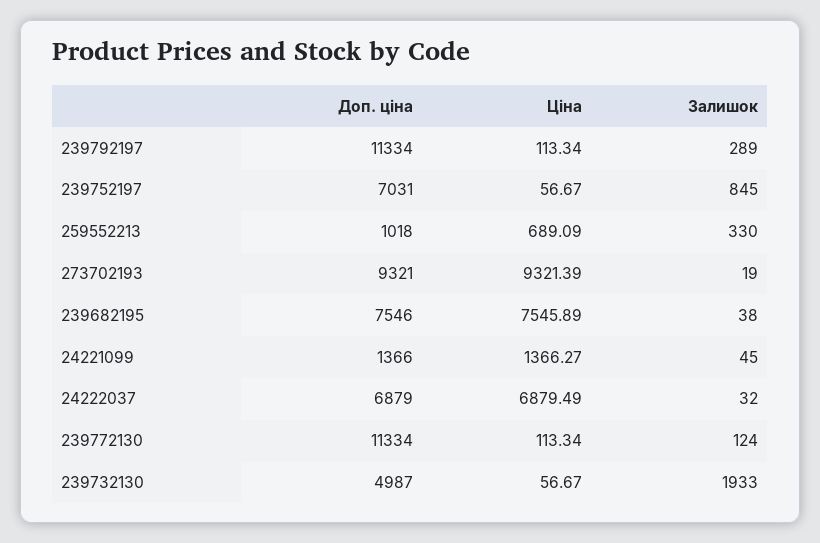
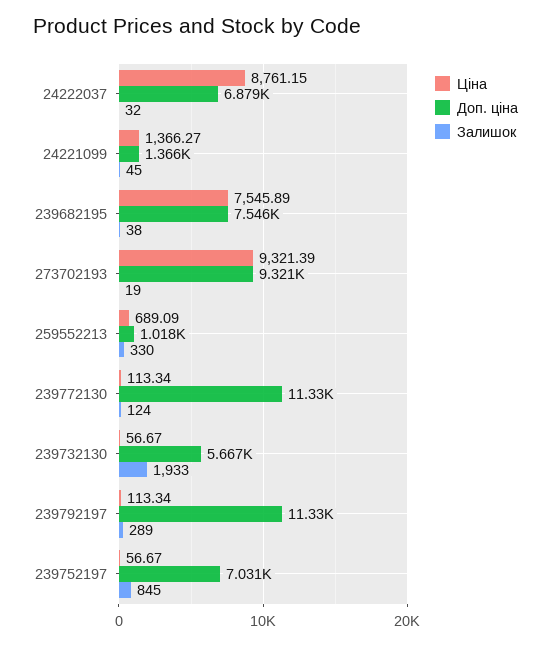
Ціна, 24222037: 6879.49 -> 8761.15
Доп. ціна, 239732130: 4987 -> 5667

